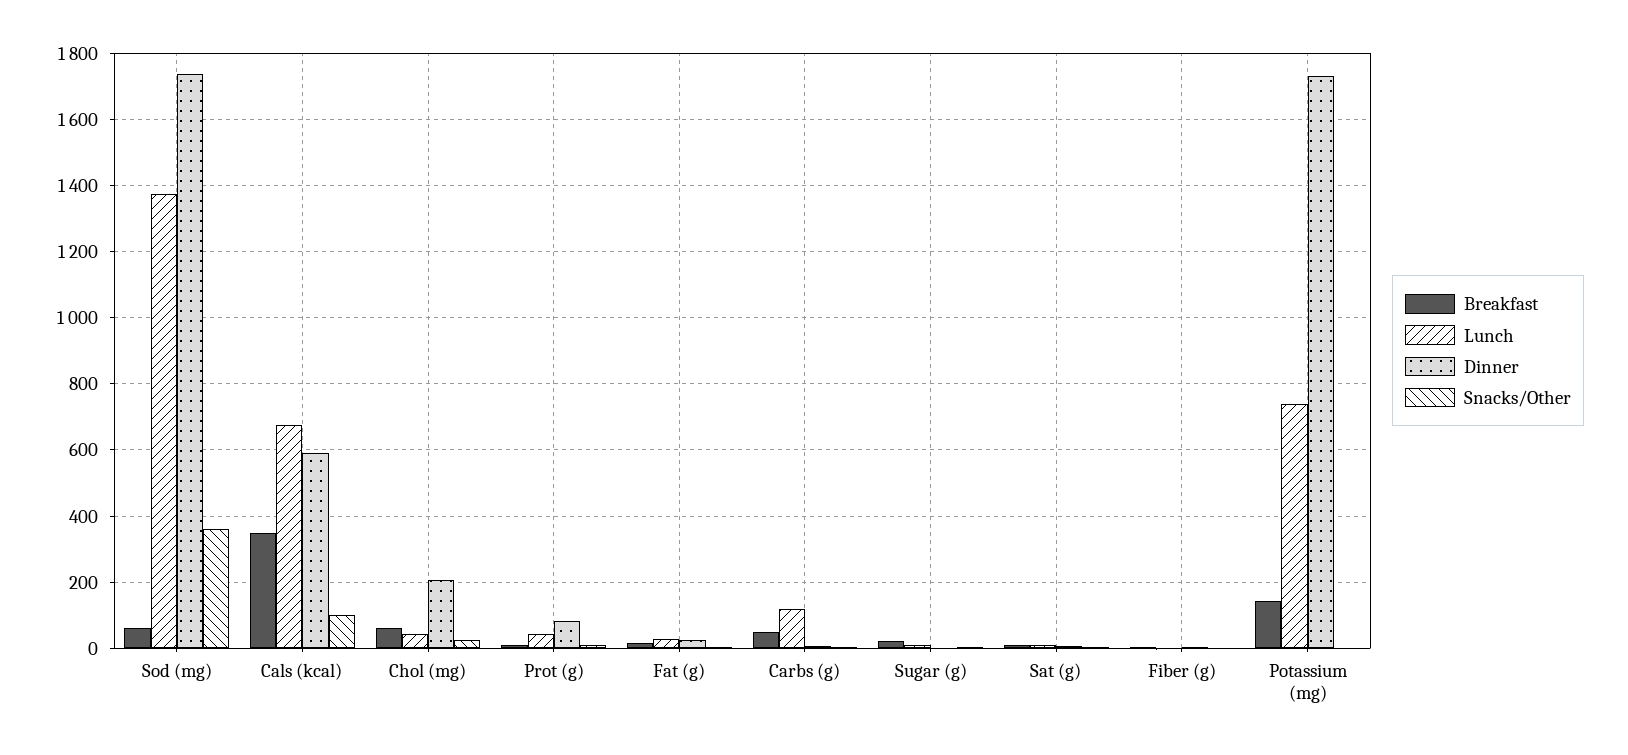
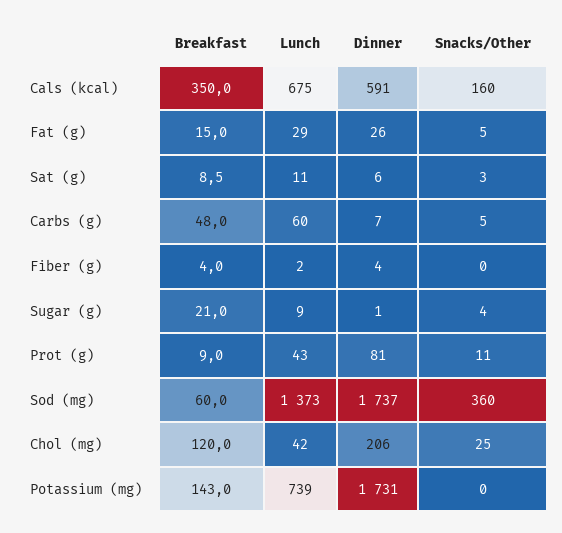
Snacks/Other, Cals (kcal): 100 -> 160
Breakfast, Chol (mg): 60 -> 120
Lunch, Carbs (g): 120 -> 60

